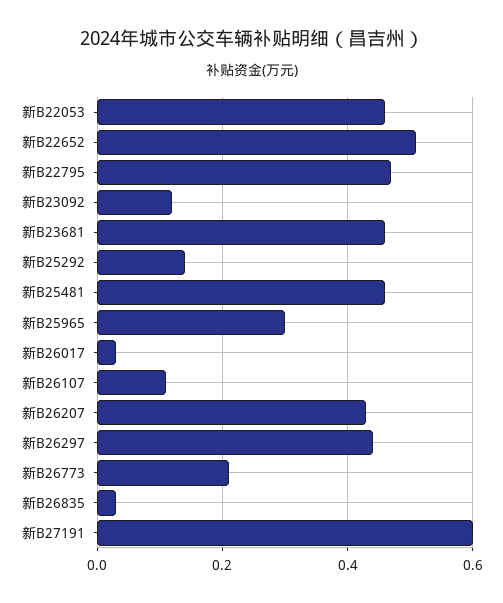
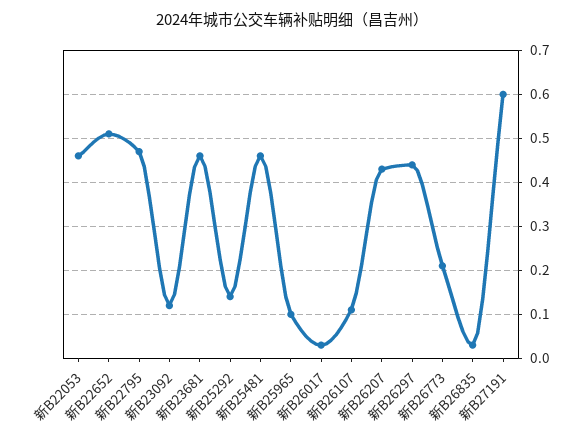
新B25965: 0.3 -> 0.1

